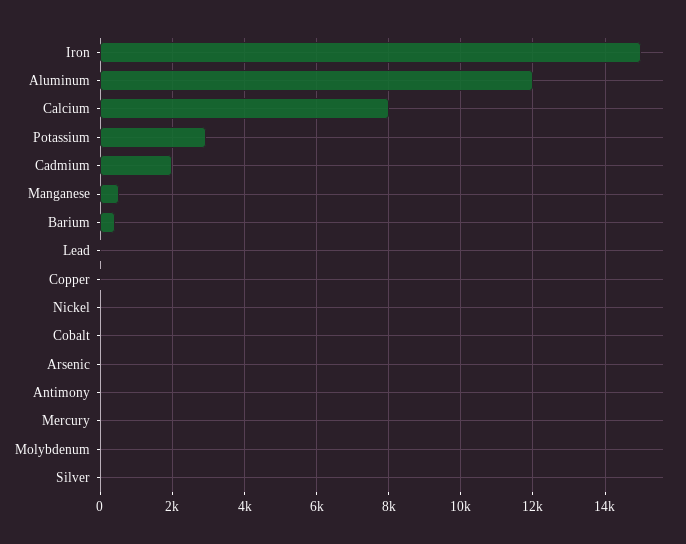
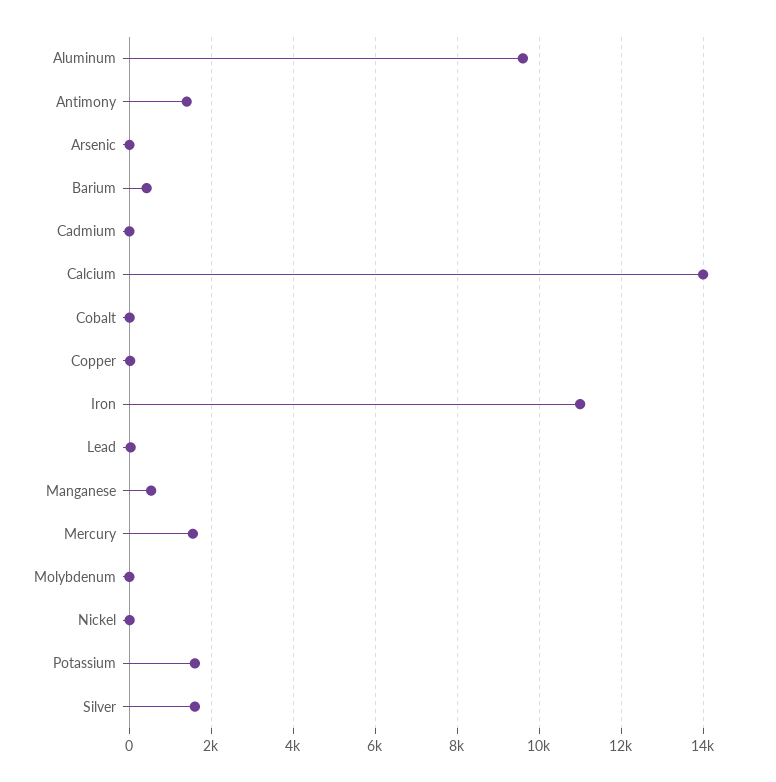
Iron: 15000 -> 11000
Aluminum: 12000 -> 9600
Calcium: 8000 -> 14000
Potassium: 3000 -> 1600
Cadmium: 2000 -> 0
Antimony: 0 -> 1400
Mercury: 0 -> 1600
Silver: 0 -> 1600

